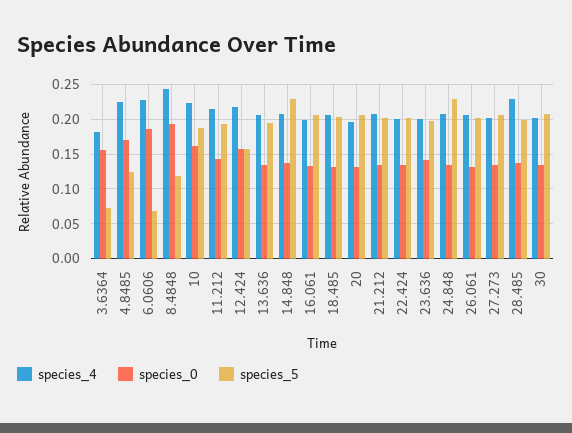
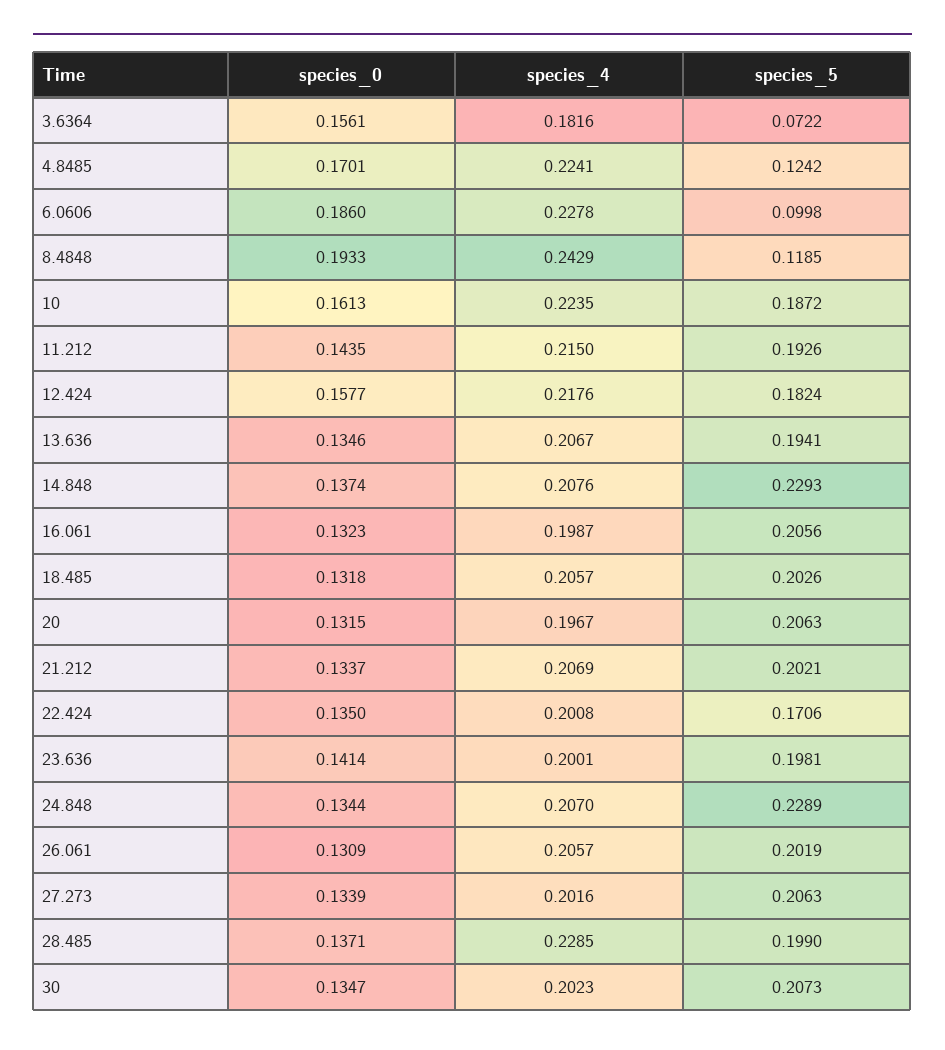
species_5, 6.0606: 0.07 -> 0.0998
species_5, 12.424: 0.16 -> 0.1824
species_5, 22.424: 0.2 -> 0.1706

